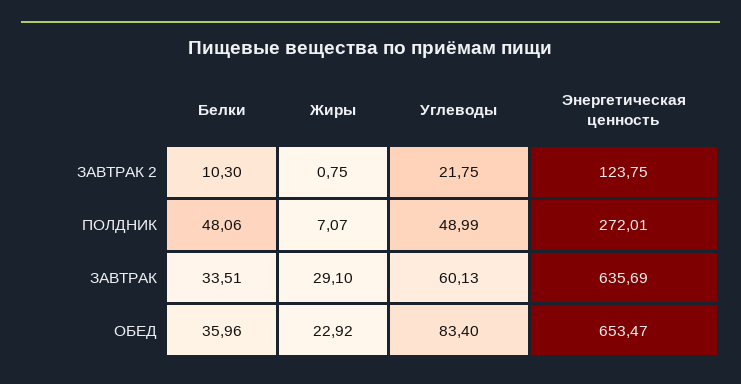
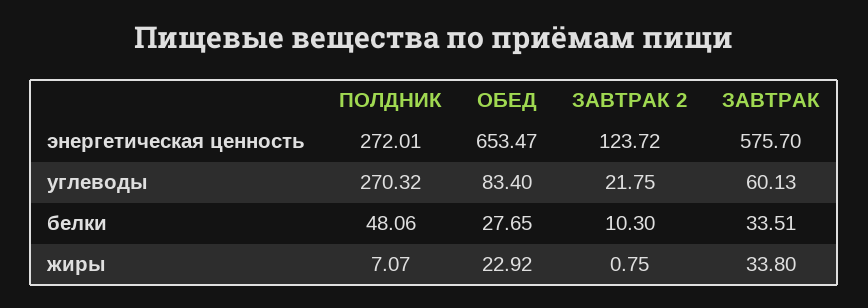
Энергетическая ценность, ЗАВТРАК 2: 123.75 -> 123.72
Углеводы, ПОЛДНИК: 48.99 -> 270.32
Жиры, ЗАВТРАК: 29.1 -> 33.8
Энергетическая ценность, ЗАВТРАК: 635.69 -> 575.7
Белки, ОБЕД: 35.96 -> 27.65

